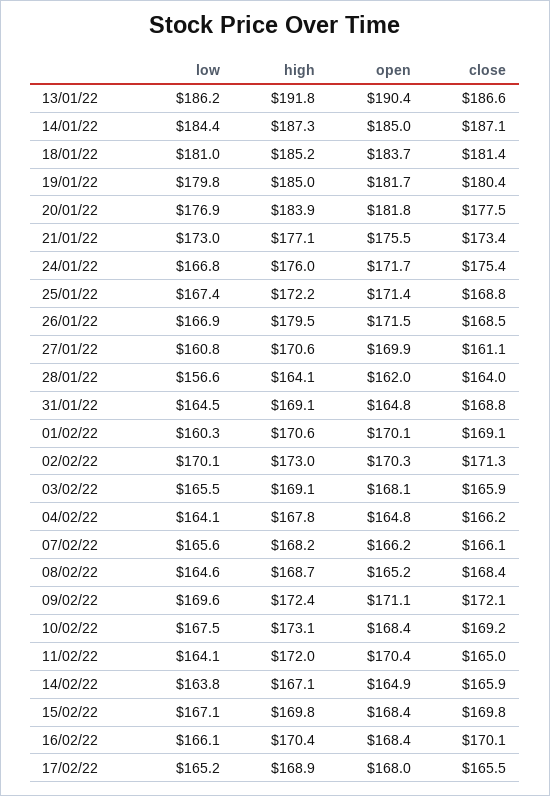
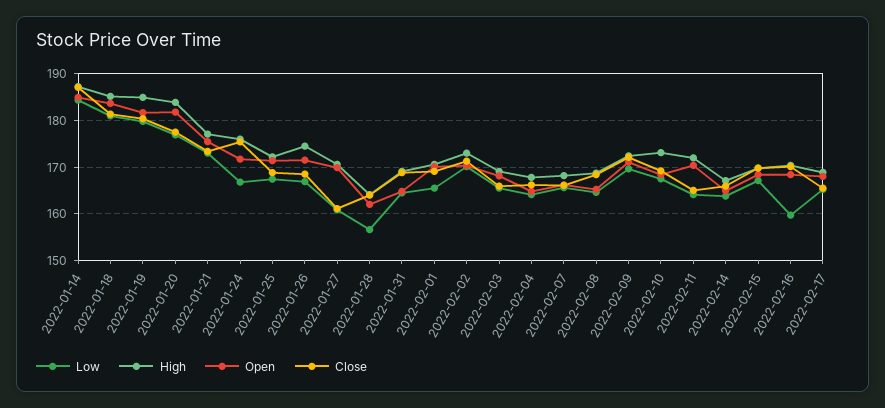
low, 13/01/22: 186.2 -> none
high, 13/01/22: 191.8 -> none
open, 13/01/22: 190.4 -> none
close, 13/01/22: 186.6 -> none
high, 26/01/22: 179.5 -> 174
low, 01/02/22: 160.3 -> 166
low, 16/02/22: 166.1 -> 160

